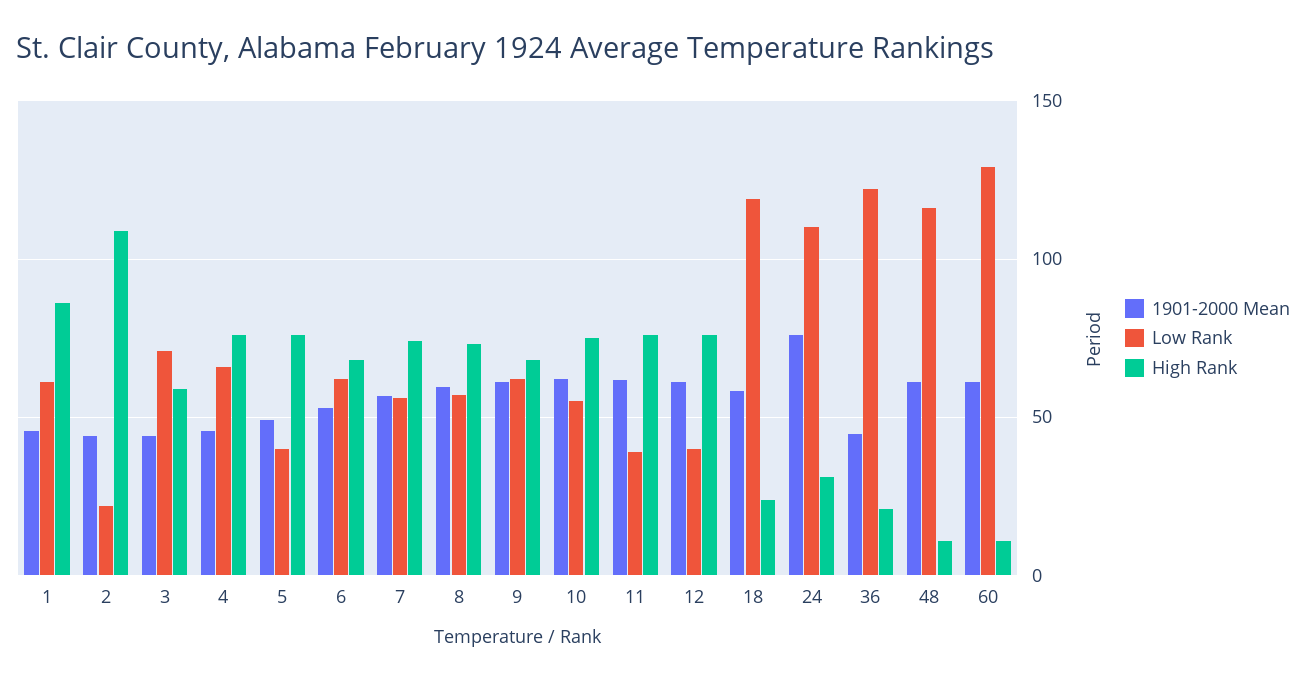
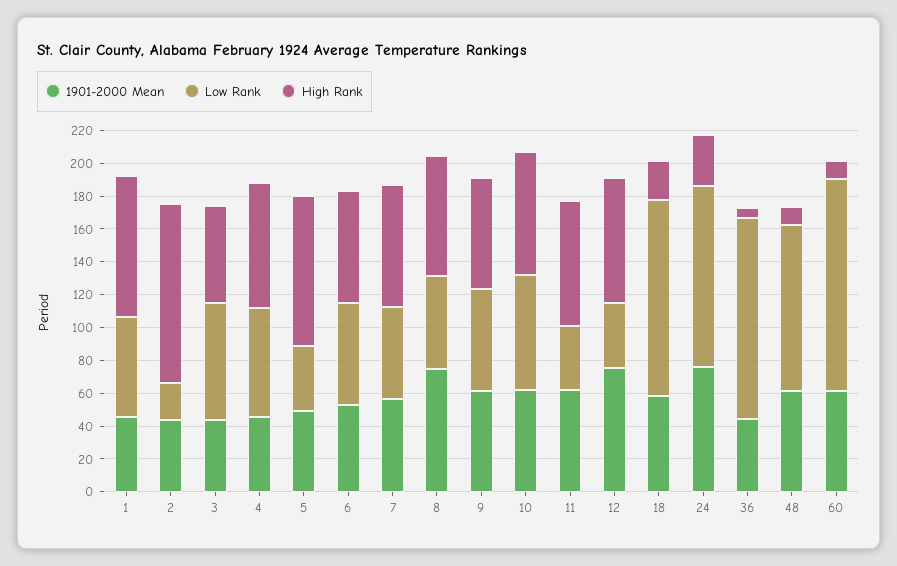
High Rank, 5: 75 -> 90
1901-2000 Mean, 8: 60 -> 75
Low Rank, 10: 55 -> 70
1901-2000 Mean, 12: 60 -> 75
High Rank, 36: 20 -> 5
Low Rank, 48: 115 -> 100

